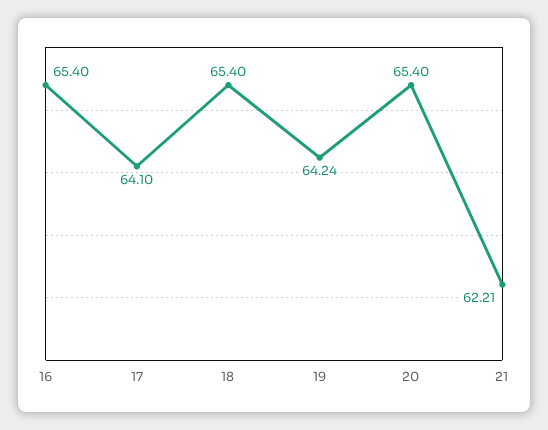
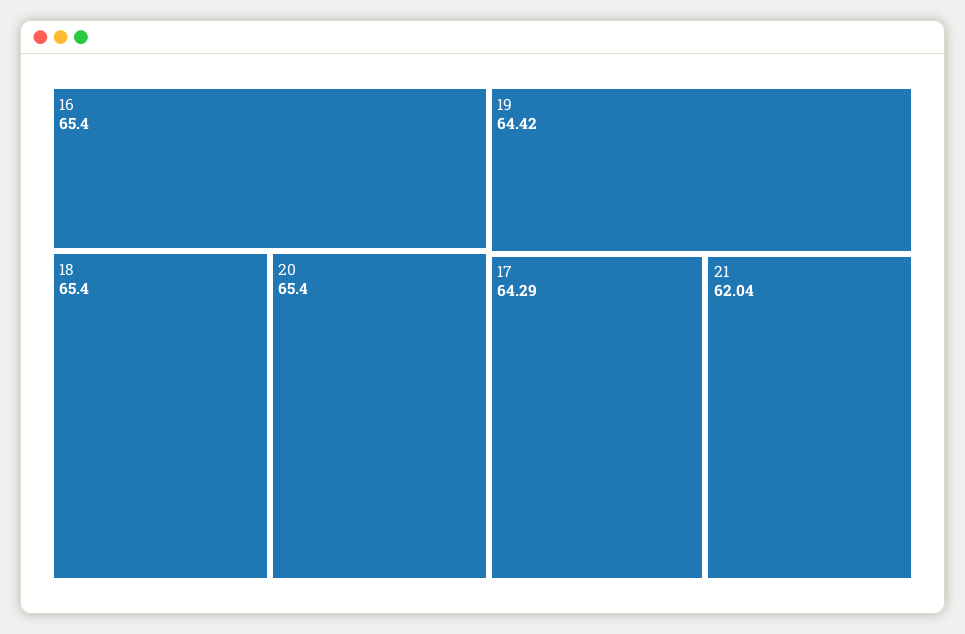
17: 64.1 -> 64.29
19: 64.24 -> 64.42
21: 62.21 -> 62.04

